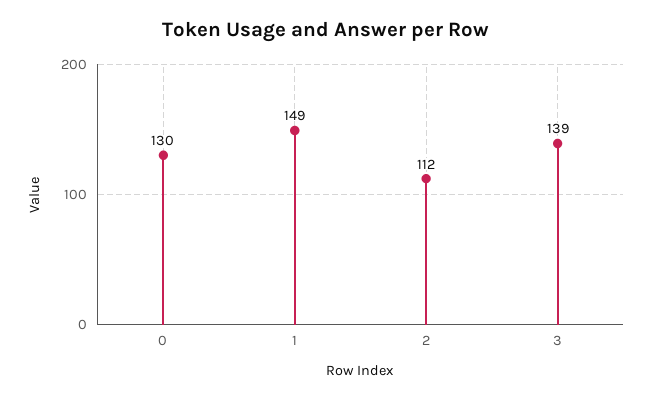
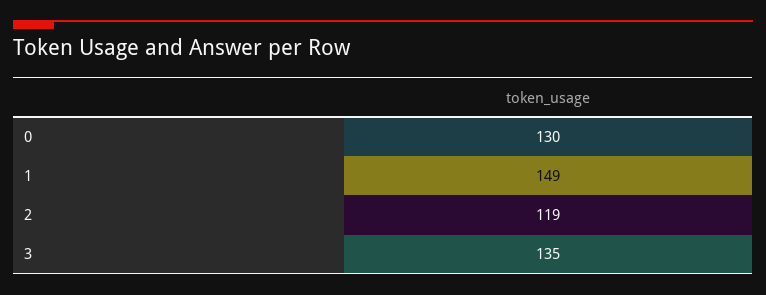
2: 112 -> 119
3: 139 -> 135

